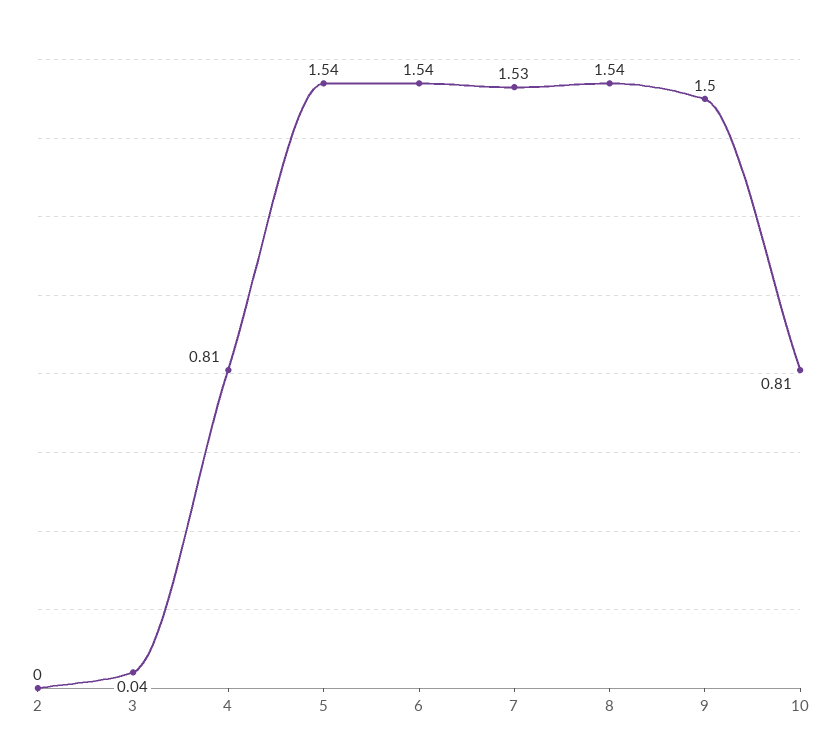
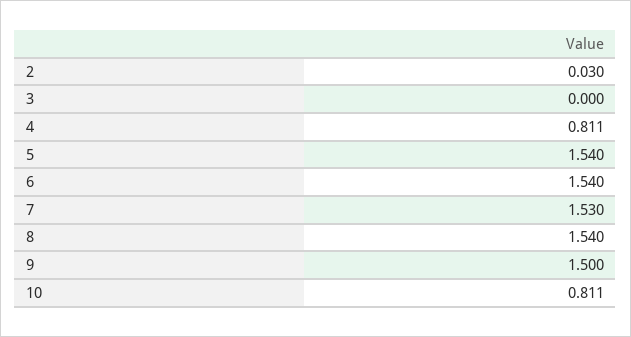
2: 0 -> 0.03
3: 0.04 -> 0

